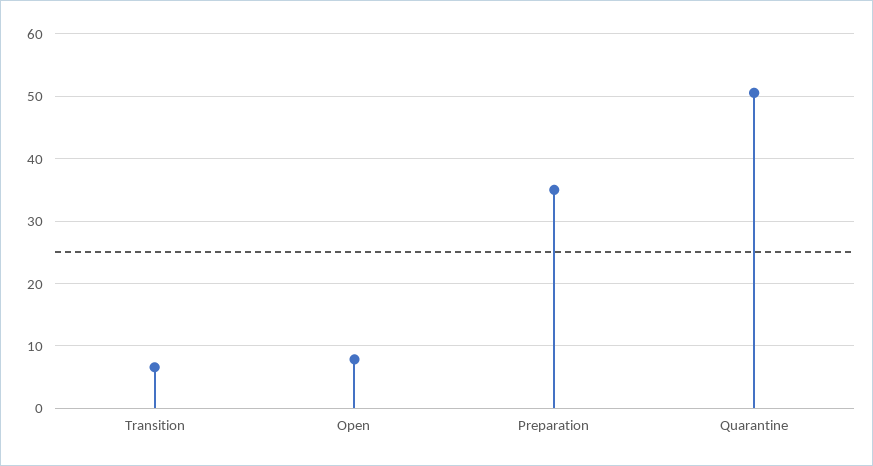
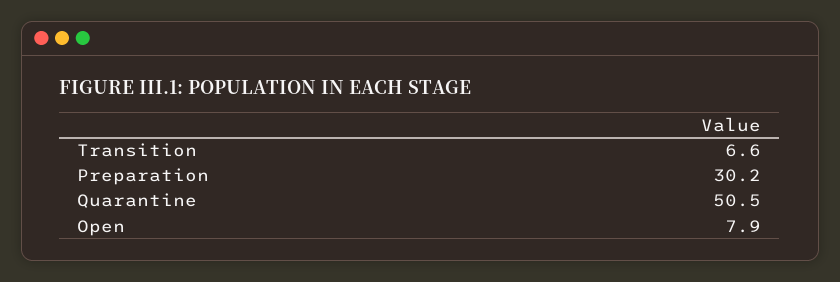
Preparation: 35 -> 30.2

